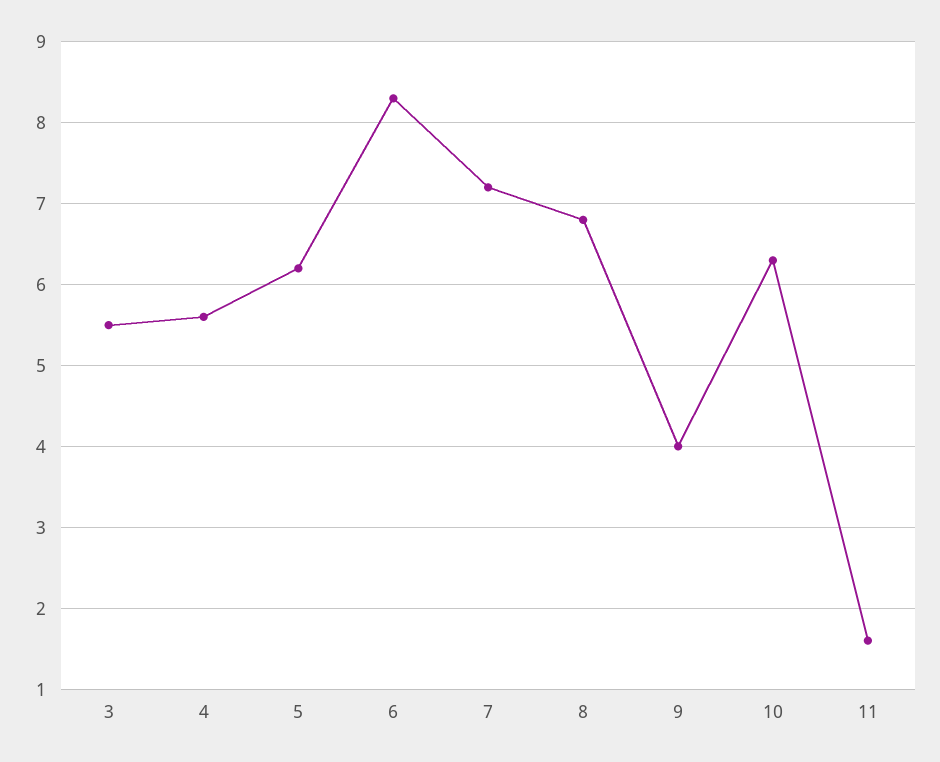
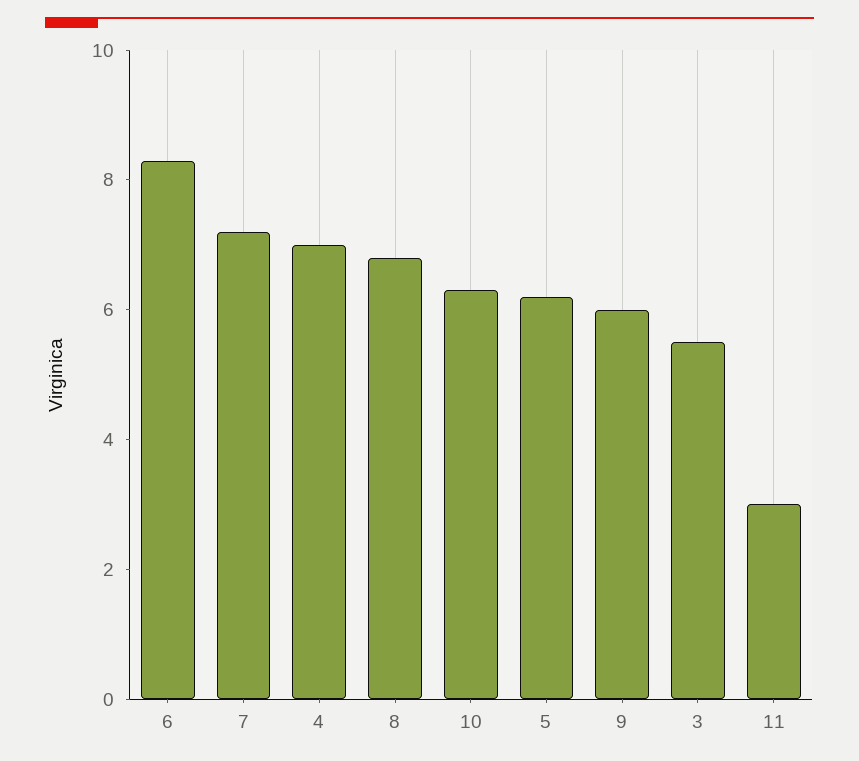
4: 5.6 -> 7
9: 4 -> 6
11: 1.6 -> 3

